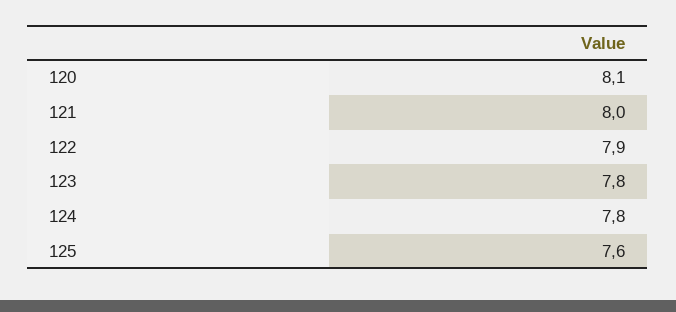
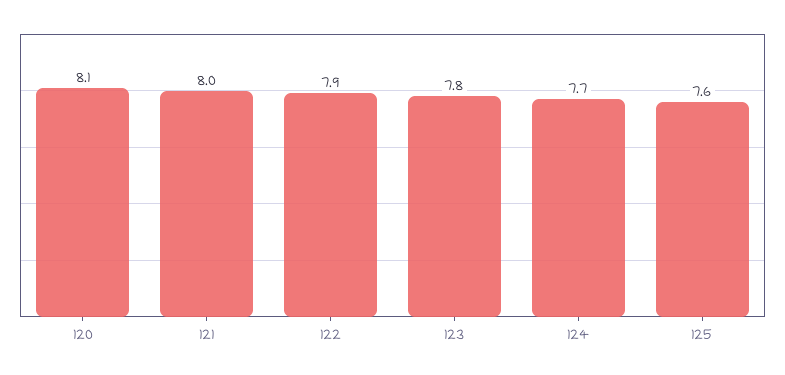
124: 7.8 -> 7.7

